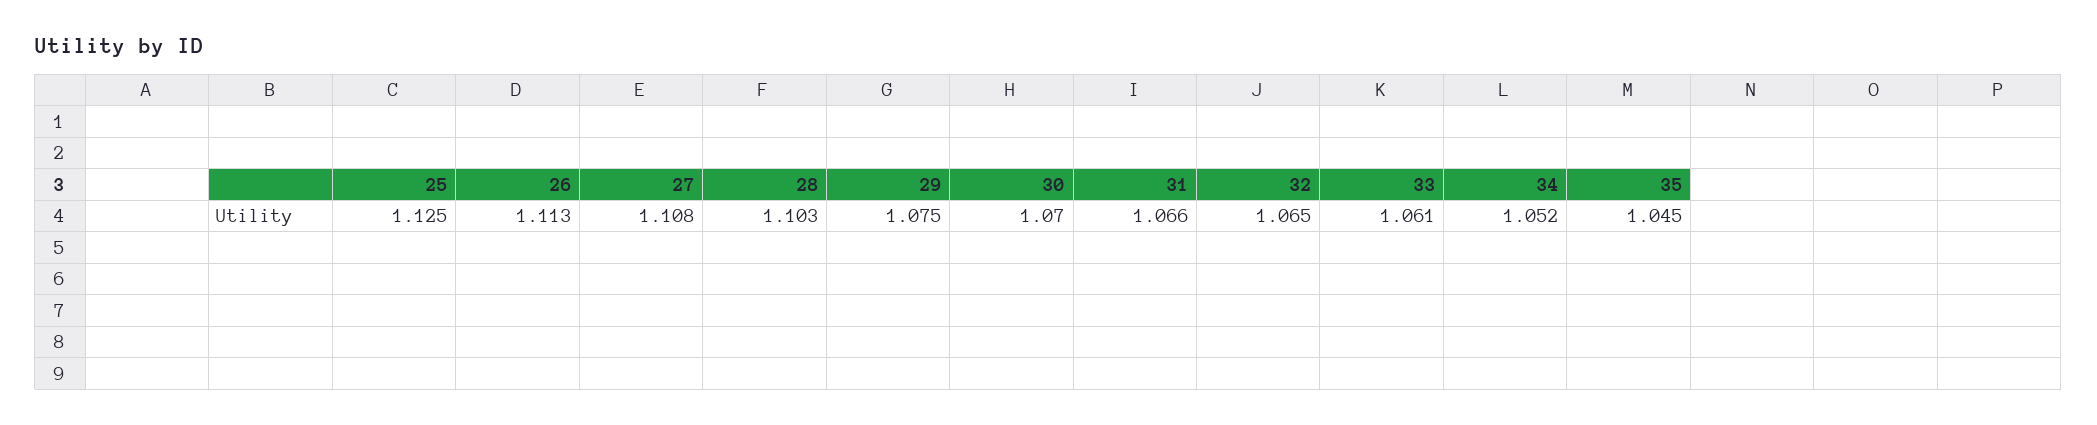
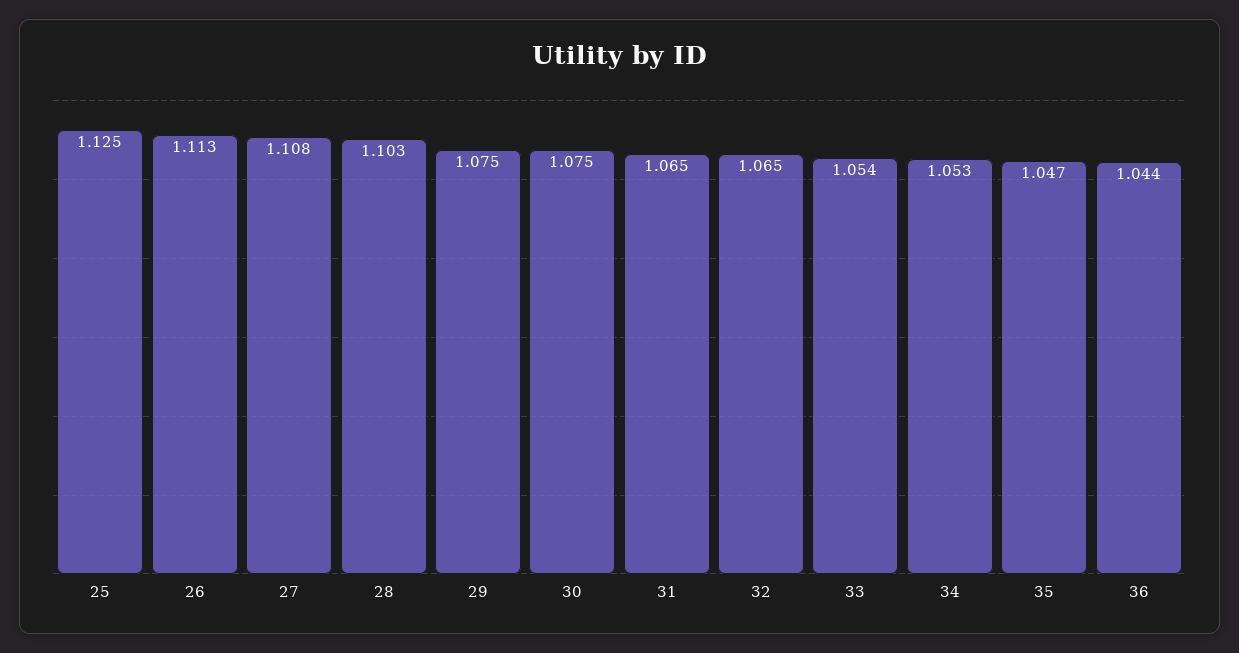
30: 1.07 -> 1.075
31: 1.066 -> 1.065
33: 1.061 -> 1.054
34: 1.052 -> 1.053
35: 1.045 -> 1.047
36: none -> 1.044

